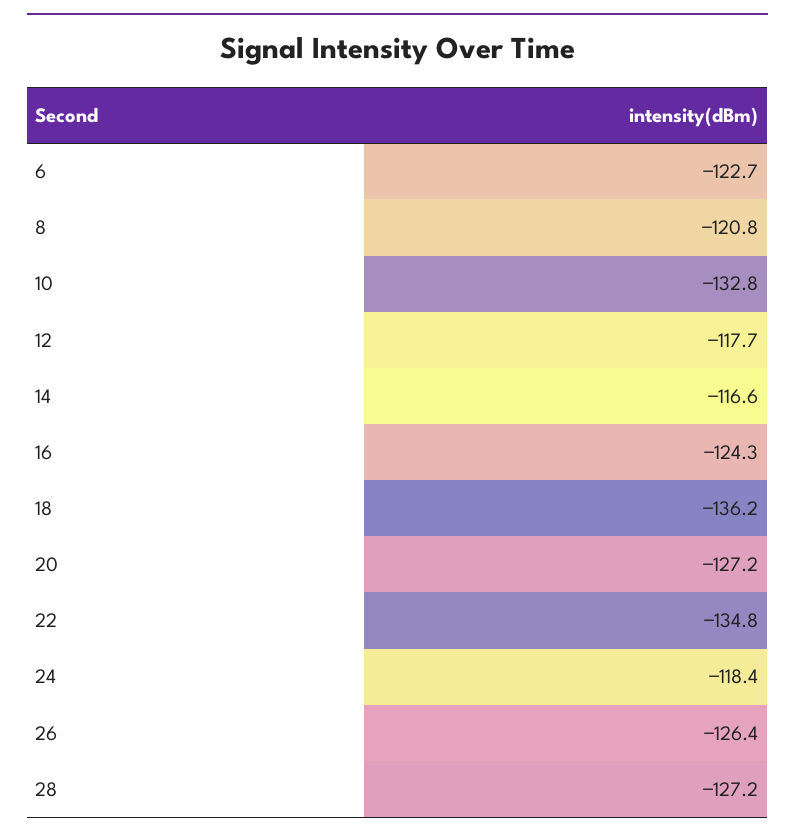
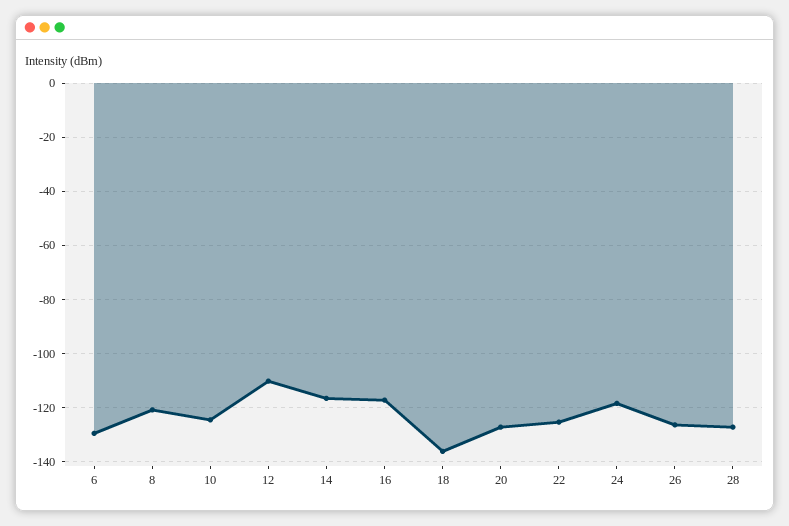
6: -122.7 -> -130
10: -132.8 -> -125
12: -117.7 -> -110
16: -124.3 -> -117.5
22: -134.8 -> -125

